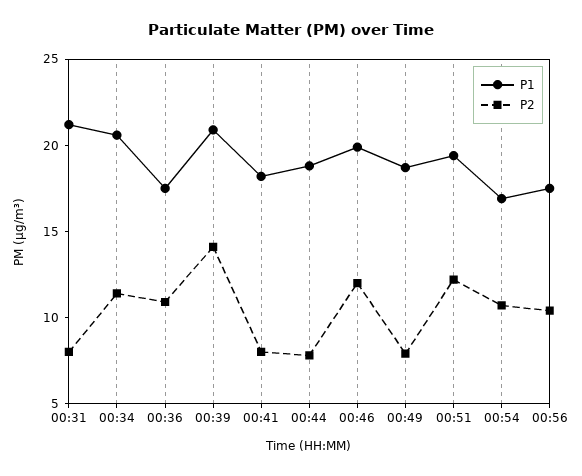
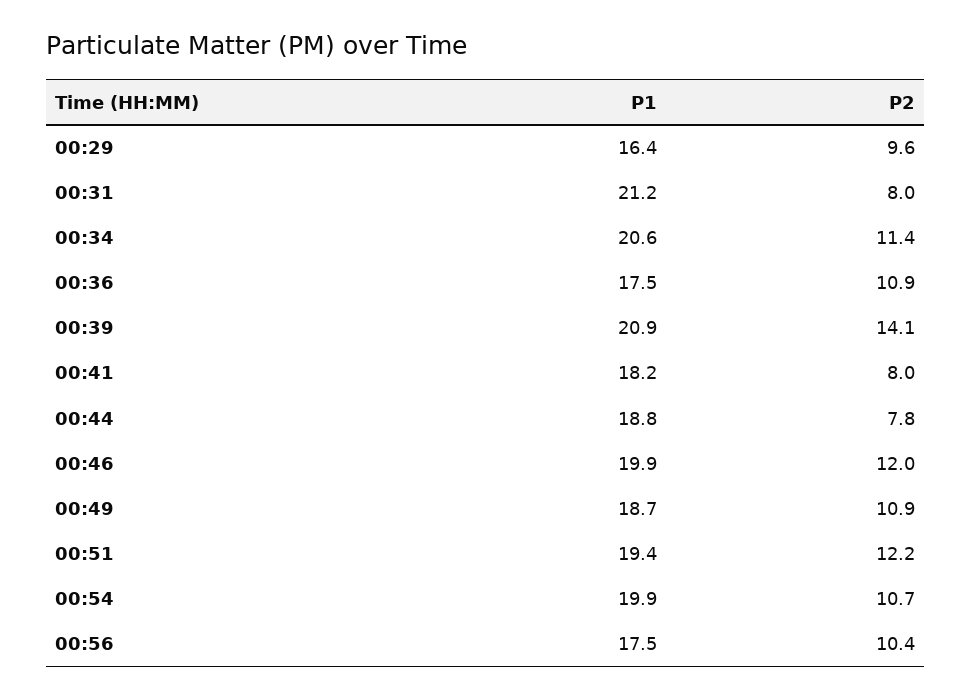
P2, 00:49: 8 -> 10.9
P1, 00:54: 17 -> 19.9
P1, 00:29: none -> 16.4
P2, 00:29: none -> 9.6

